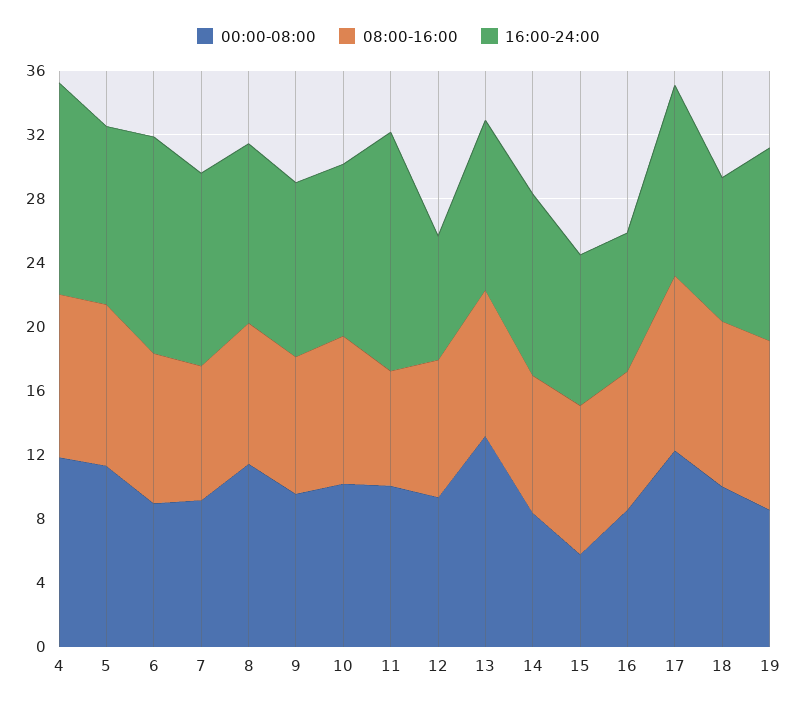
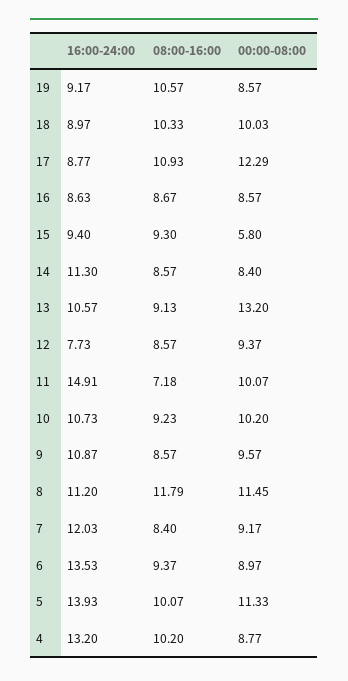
00:00-08:00, 4: 12 -> 8.77
16:00-24:00, 5: 11 -> 13.93
08:00-16:00, 8: 9 -> 11.79
16:00-24:00, 17: 12 -> 8.77
16:00-24:00, 19: 12 -> 9.17

